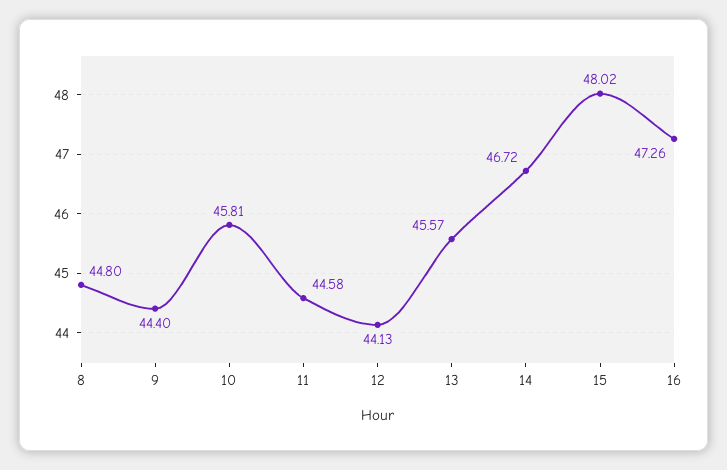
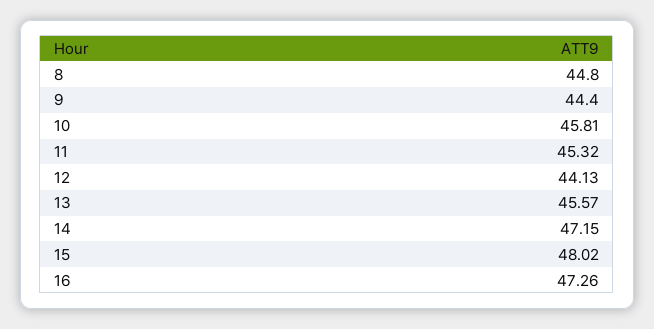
11: 44.58 -> 45.32
14: 46.72 -> 47.15

